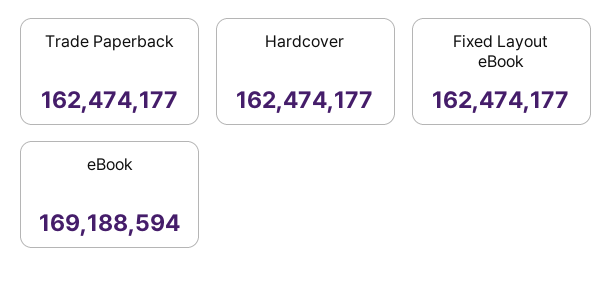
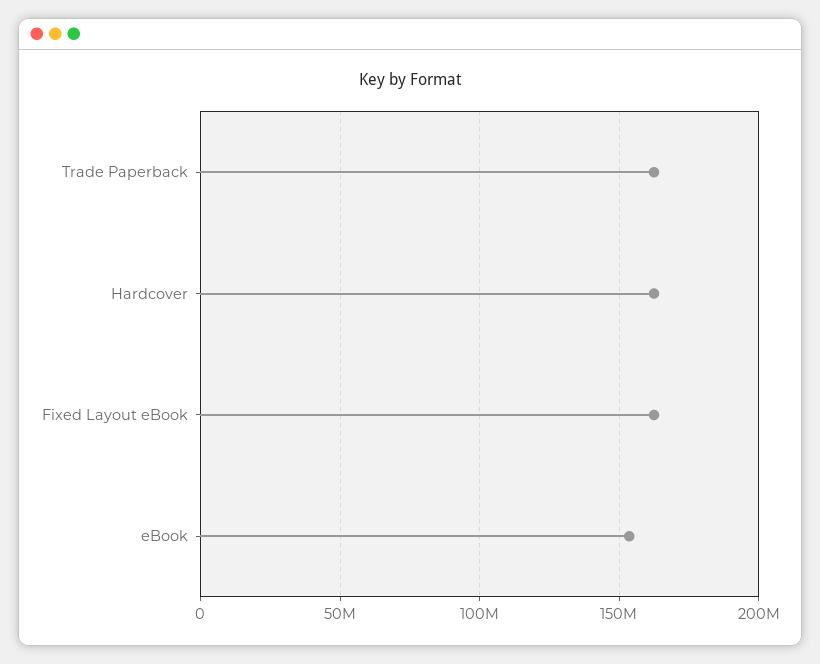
eBook: 169188594 -> 155000000

